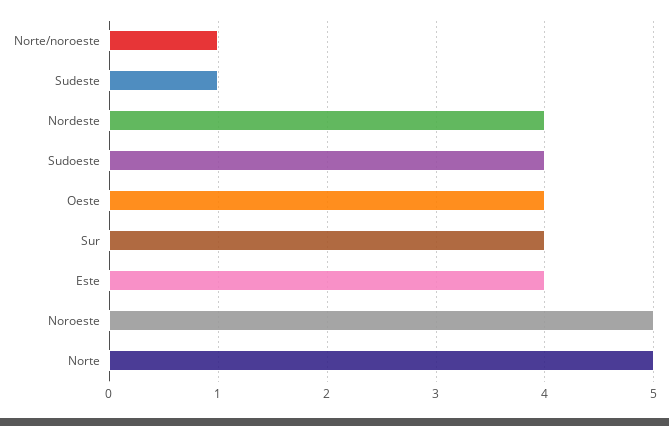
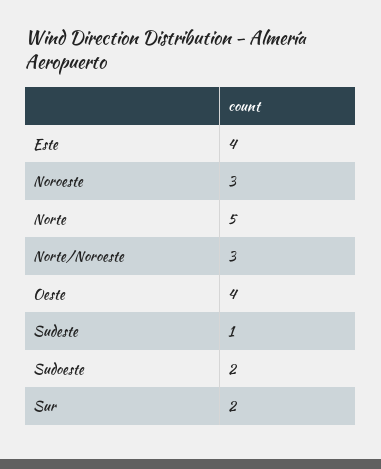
Norte/noroeste: 1 -> 3
Nordeste: 4 -> none
Sudoeste: 4 -> 2
Sur: 4 -> 2
Noroeste: 5 -> 3

